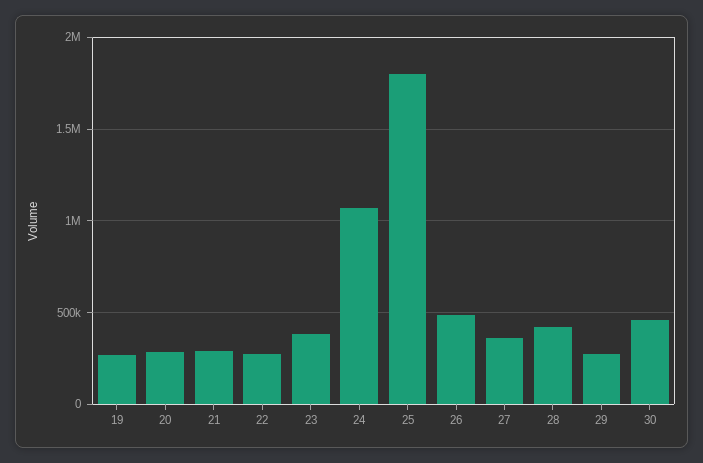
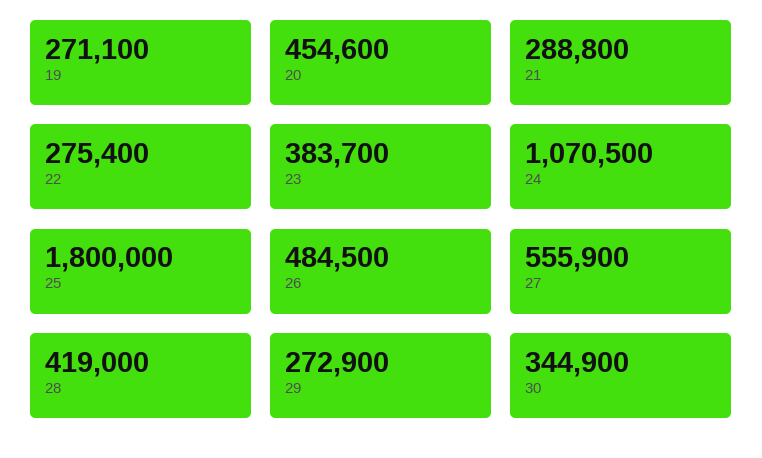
20: 300000 -> 454600
27: 350000 -> 555900
30: 450000 -> 344900

